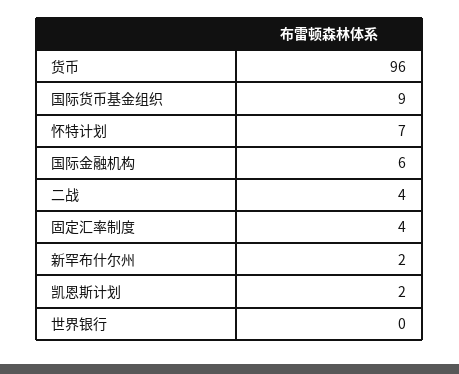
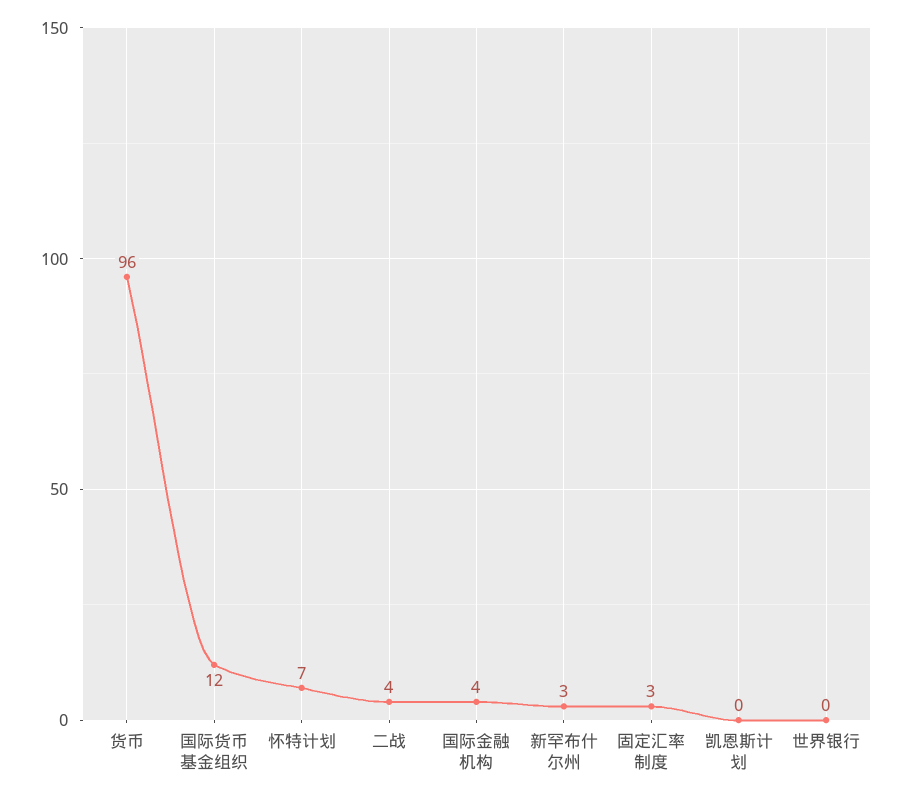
国际货币基金组织: 9 -> 12
国际金融机构: 6 -> 4
固定汇率制度: 4 -> 3
新罕布什尔州: 2 -> 3
凯恩斯计划: 2 -> 0

